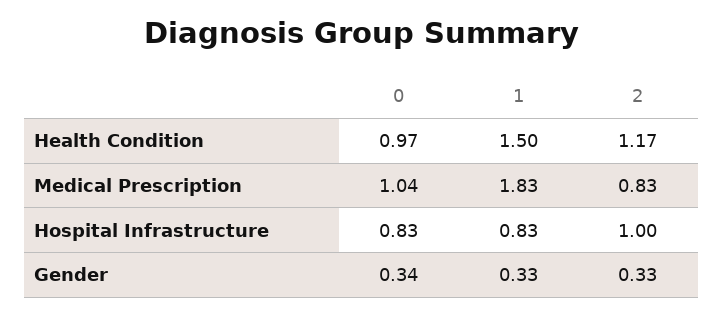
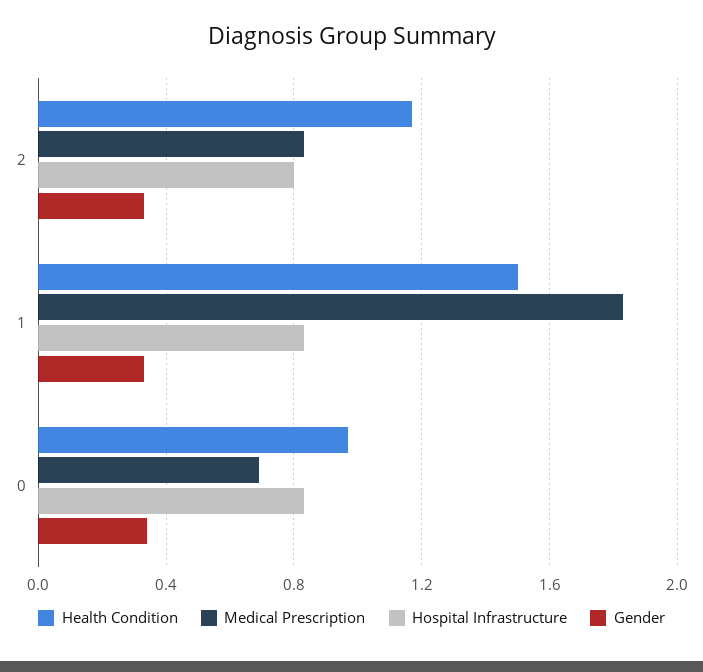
Medical Prescription, 0: 1.04 -> 0.7
Hospital Infrastructure, 2: 1 -> 0.8

